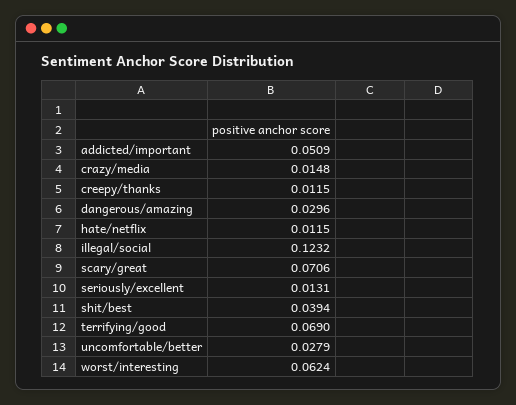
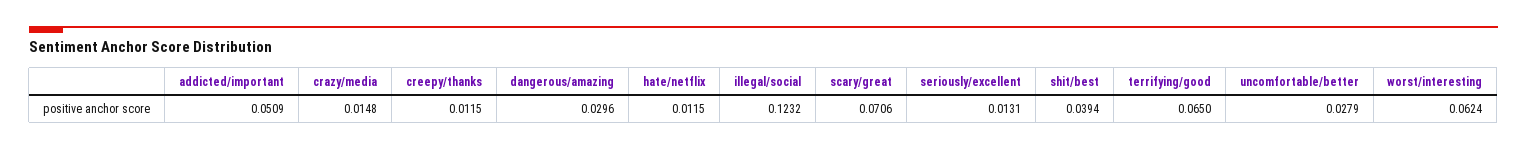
terrifying/good: 0.069 -> 0.065

